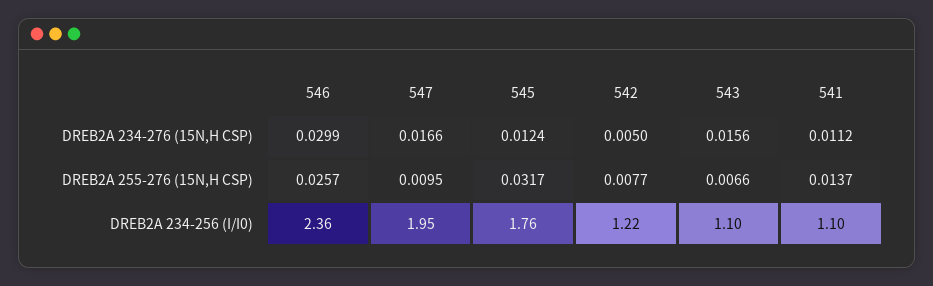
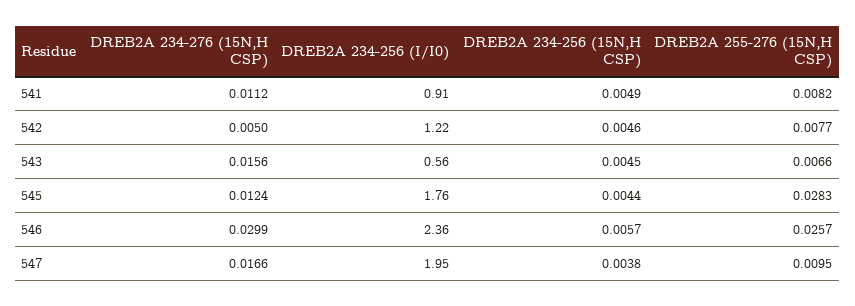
545, DREB2A 255-276 (15N,H CSP): 0.0317 -> 0.0283
541, DREB2A 255-276 (15N,H CSP): 0.0137 -> 0.0082
543, DREB2A 234-256 (I/I0): 1.1 -> 0.56
541, DREB2A 234-256 (I/I0): 1.1 -> 0.91
541, DREB2A 234-256 (15N,H CSP): none -> 0.0049
542, DREB2A 234-256 (15N,H CSP): none -> 0.0046
543, DREB2A 234-256 (15N,H CSP): none -> 0.0045
545, DREB2A 234-256 (15N,H CSP): none -> 0.0044
546, DREB2A 234-256 (15N,H CSP): none -> 0.0057
547, DREB2A 234-256 (15N,H CSP): none -> 0.0038

